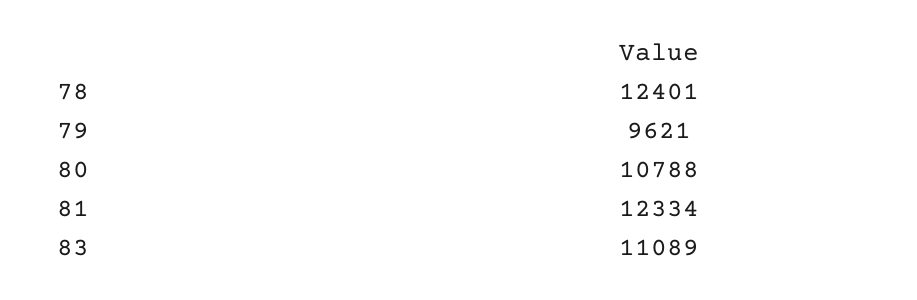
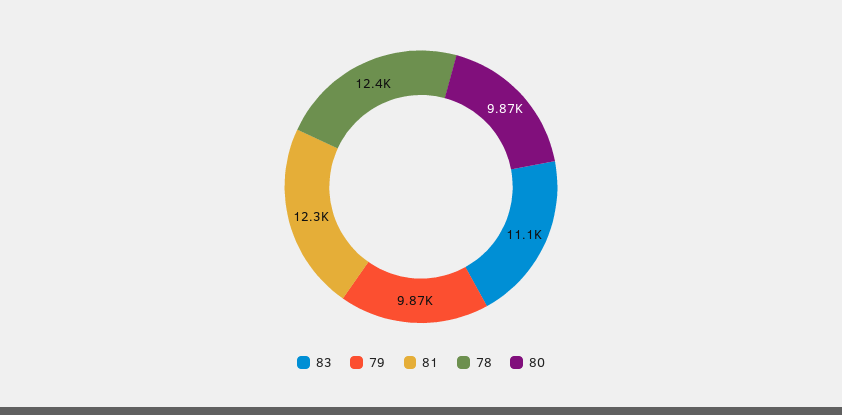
79: 9621 -> 9870
80: 10788 -> 9870

